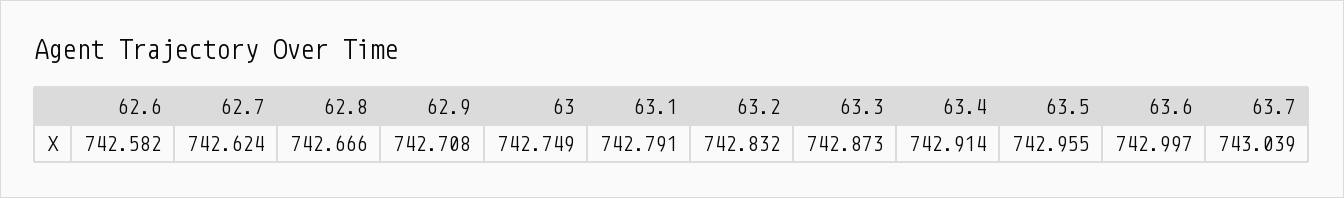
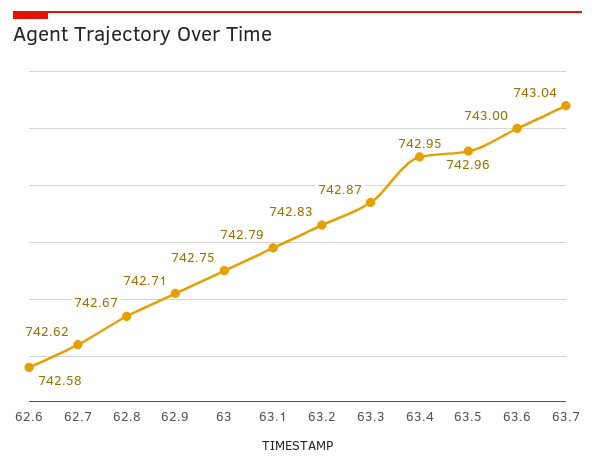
63.4: 742.914 -> 742.95

